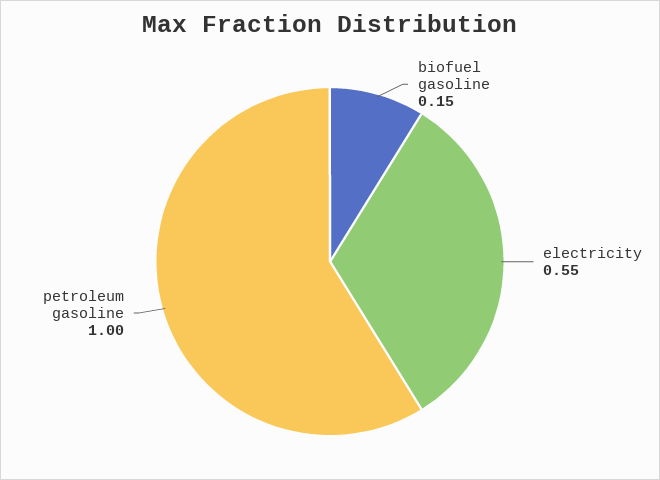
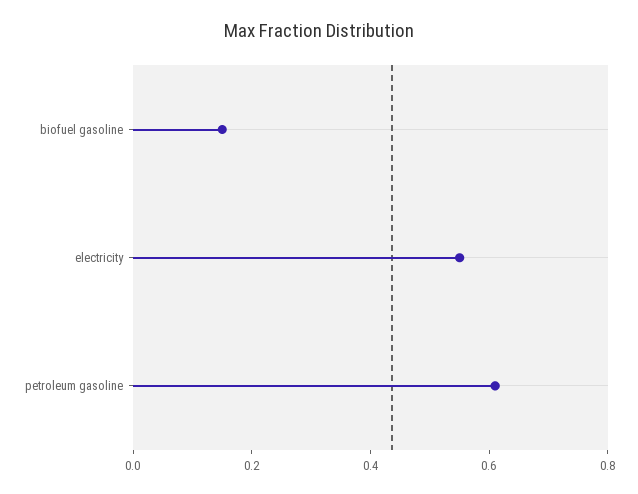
petroleum gasoline: 1 -> 0.6

